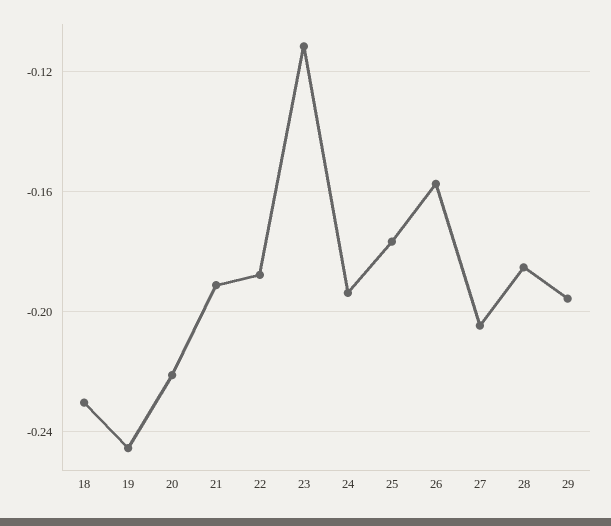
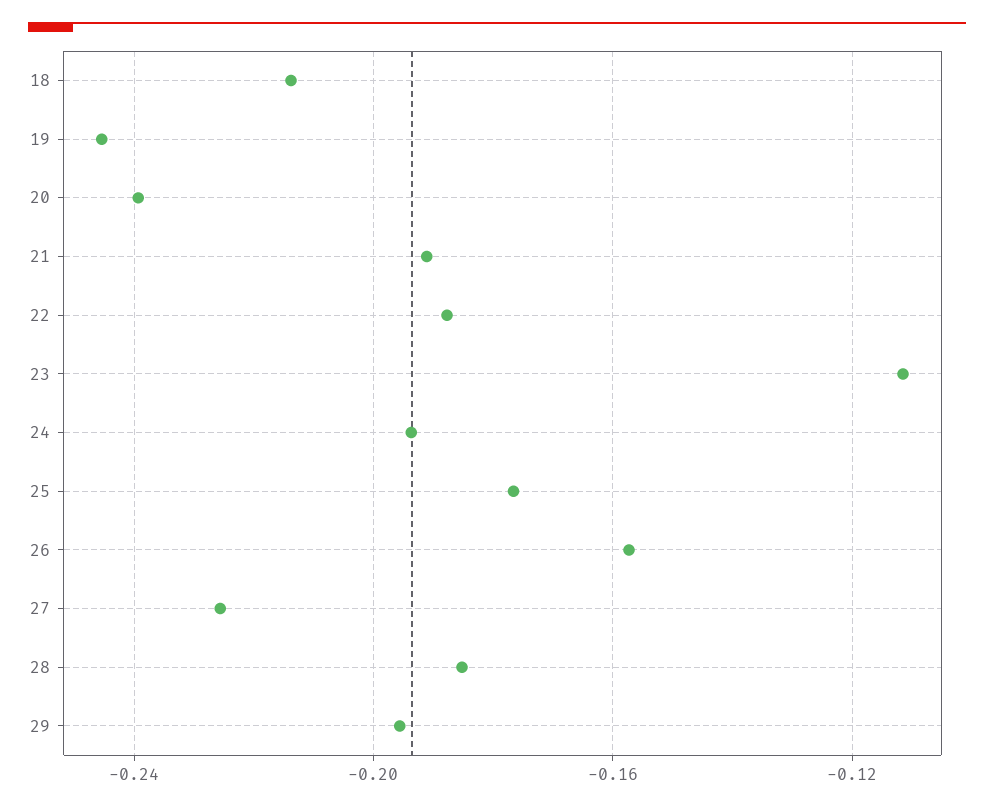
18: -0.23 -> -0.215
20: -0.22 -> -0.24
27: -0.205 -> -0.225

